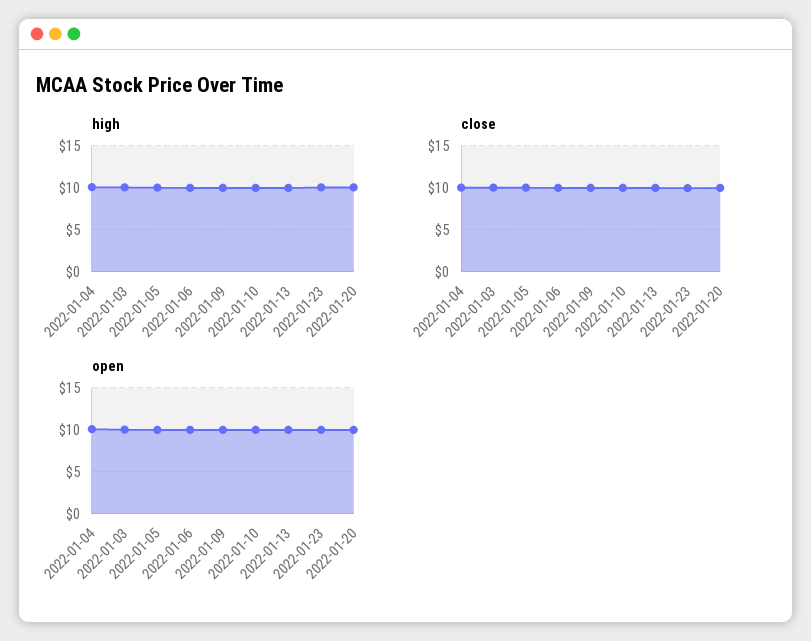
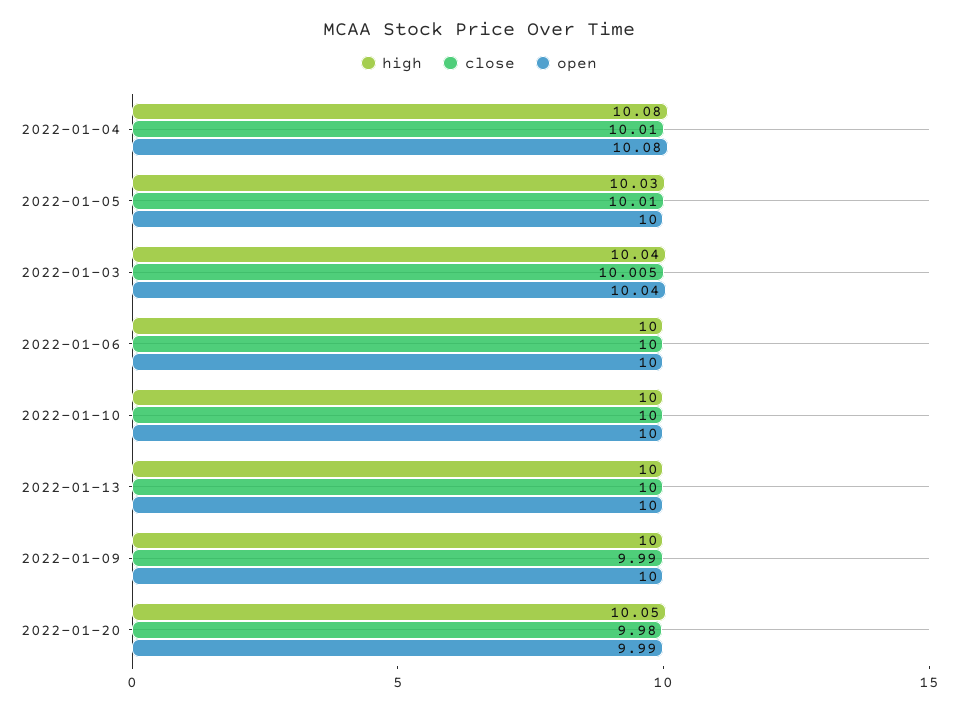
high, 2022-01-23: 10 -> none
close, 2022-01-23: 10 -> none
open, 2022-01-23: 10 -> none

